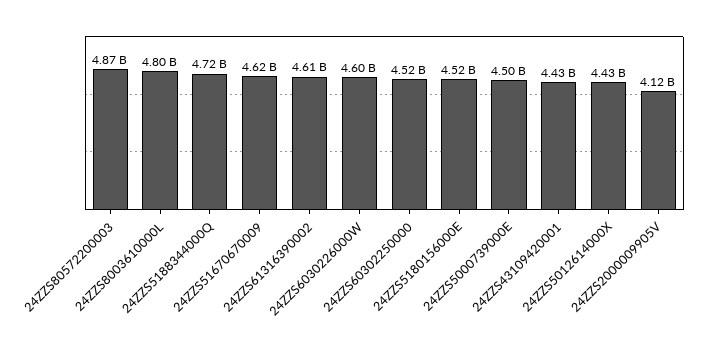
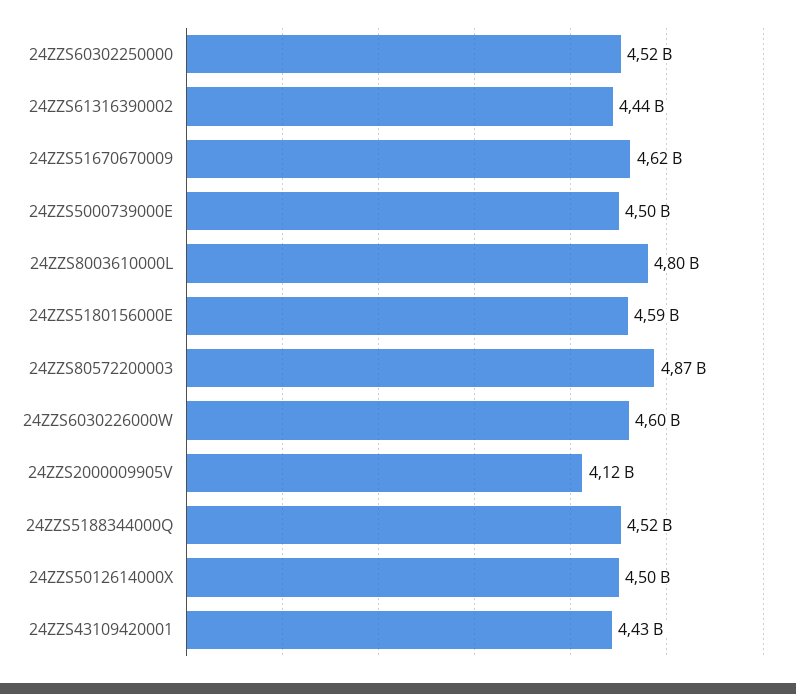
24ZZS5188344000Q: 4720000000 -> 4520000000
24ZZS61316390002: 4610000000 -> 4440000000
24ZZS5180156000E: 4520000000 -> 4590000000
24ZZS5012614000X: 4430000000 -> 4500000000

